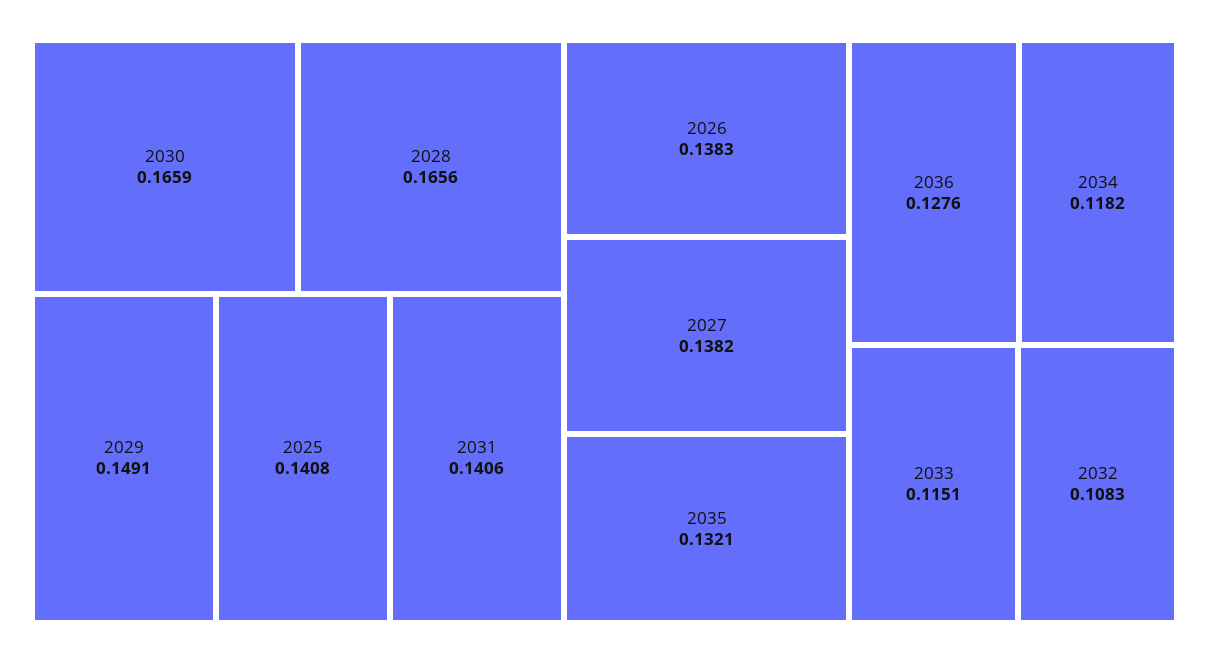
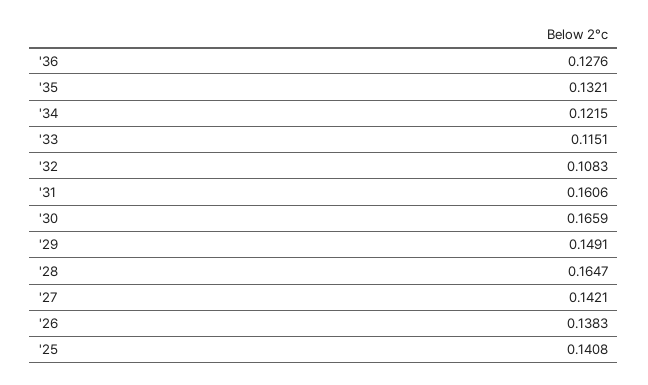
2028: 0.1656 -> 0.1647
2031: 0.1406 -> 0.1606
2027: 0.1382 -> 0.1421
2034: 0.1182 -> 0.1215

